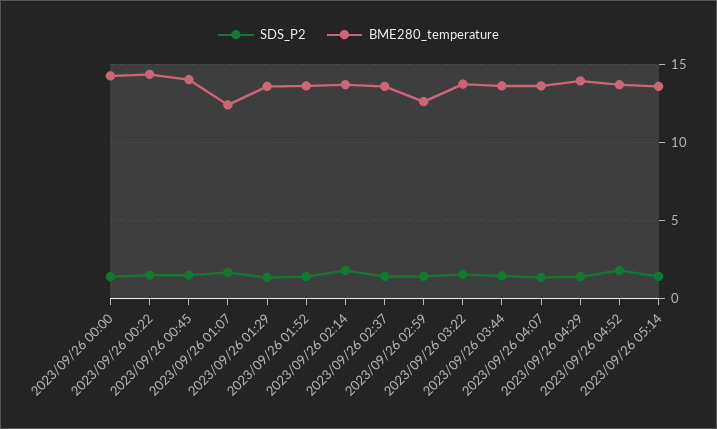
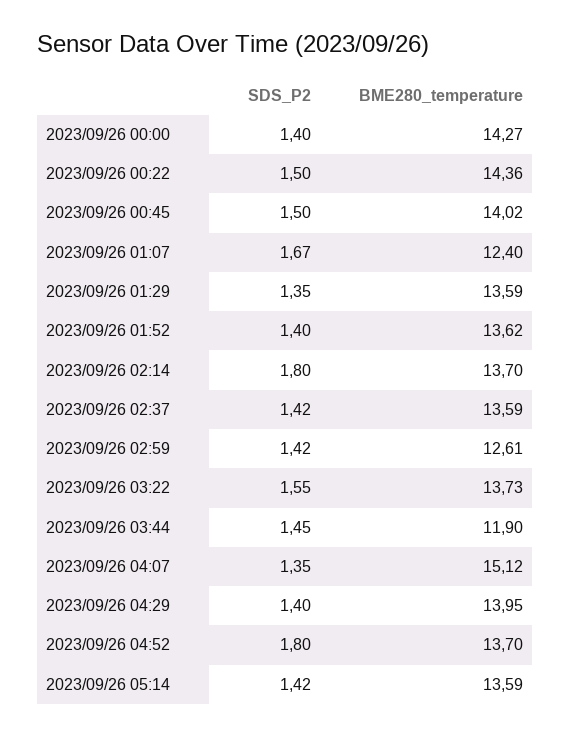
BME280_temperature, 2023/09/26 03:44: 13.5 -> 11.9
BME280_temperature, 2023/09/26 04:07: 13.5 -> 15.12

